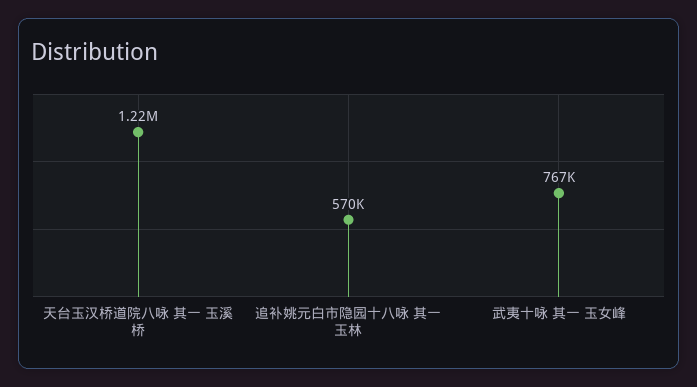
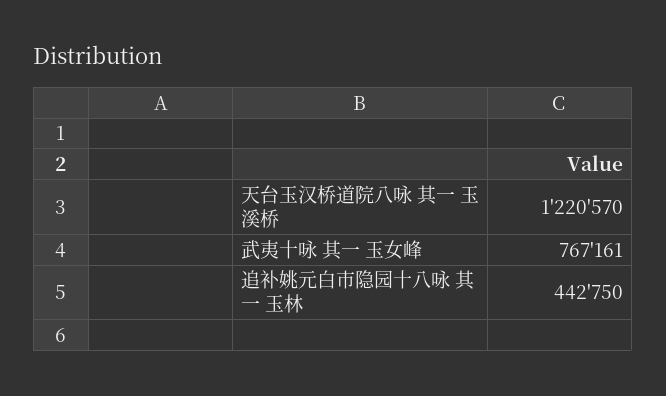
追补姚元白市隐园十八咏 其一 玉林: 570000 -> 442750

